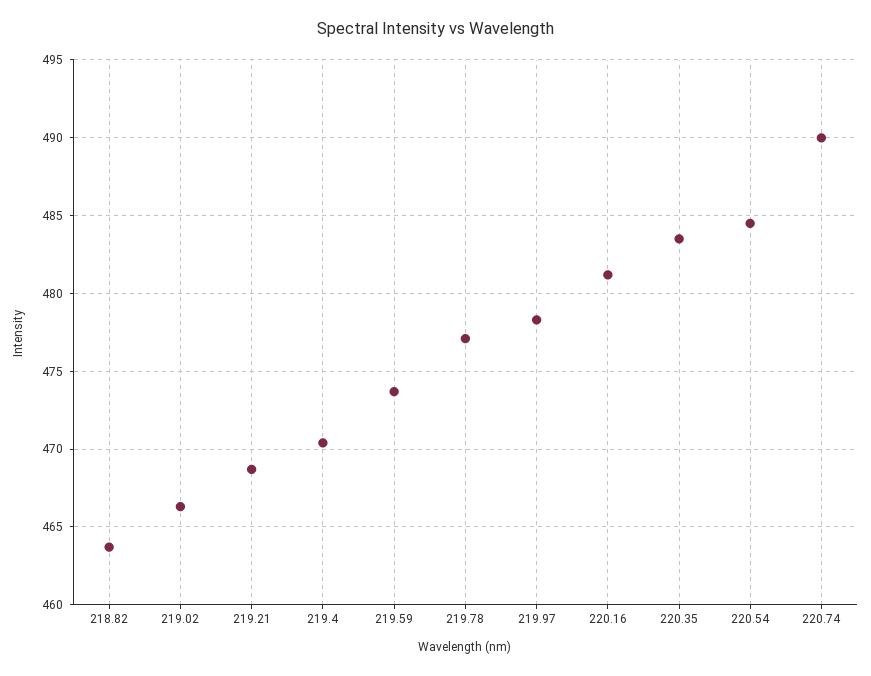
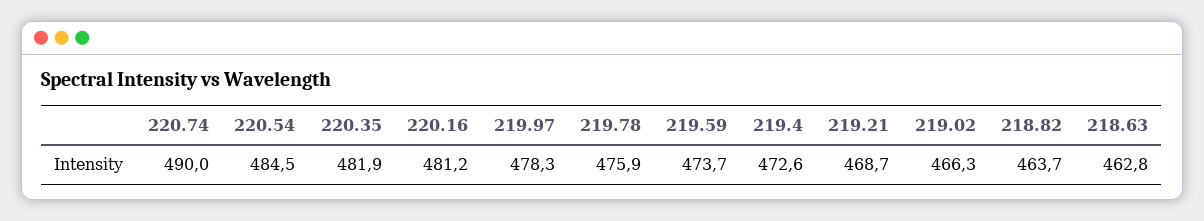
219.4: 470.5 -> 472.6
219.78: 477 -> 475.9
220.35: 483.5 -> 481.9
218.63: none -> 462.8

